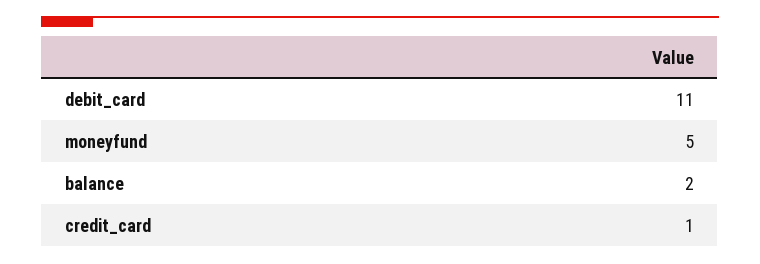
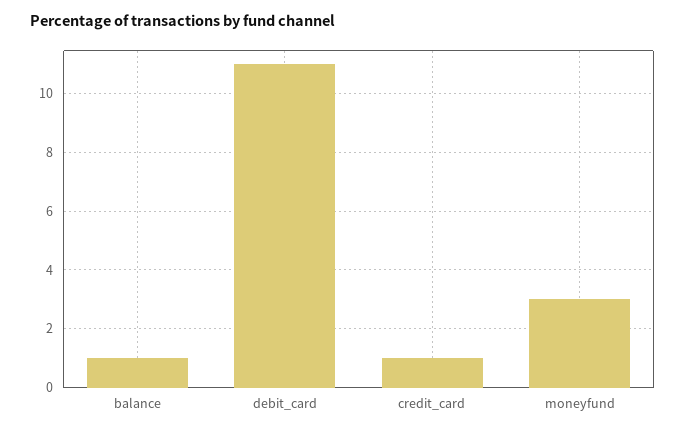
moneyfund: 5 -> 3
balance: 2 -> 1

